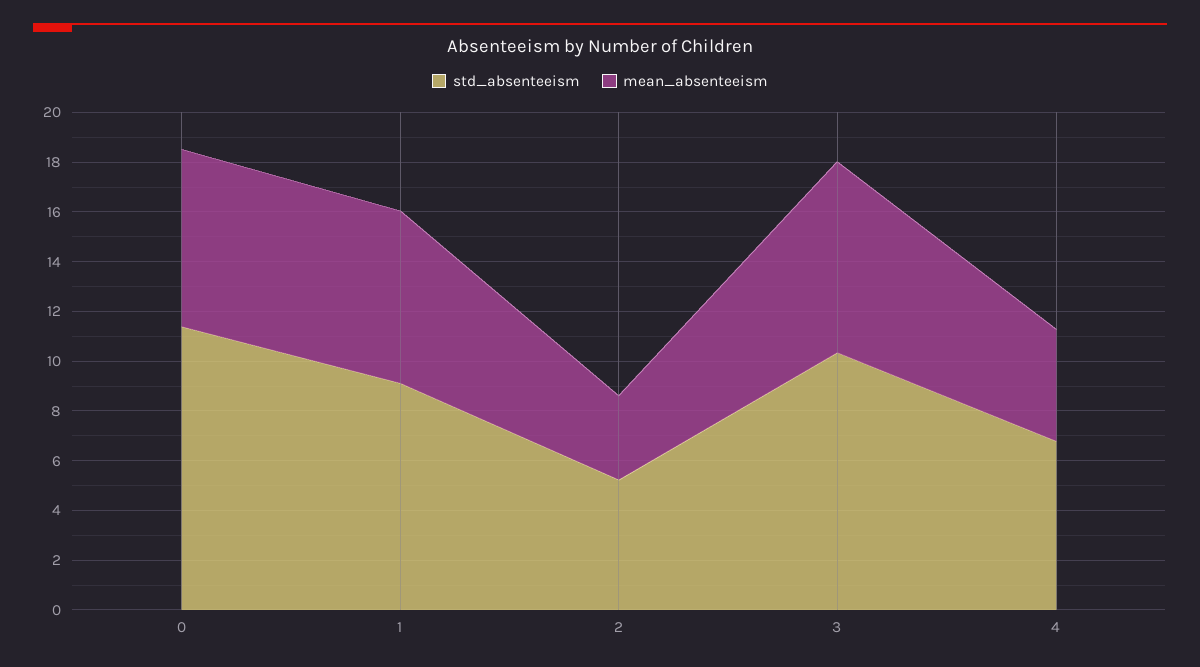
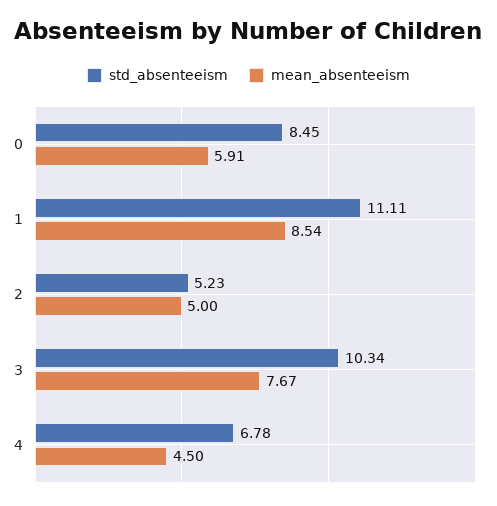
std_absenteeism, 0: 11.5 -> 8.45
mean_absenteeism, 0: 7 -> 5.91
std_absenteeism, 1: 9 -> 11.11
mean_absenteeism, 1: 7 -> 8.54
mean_absenteeism, 2: 3.5 -> 5

